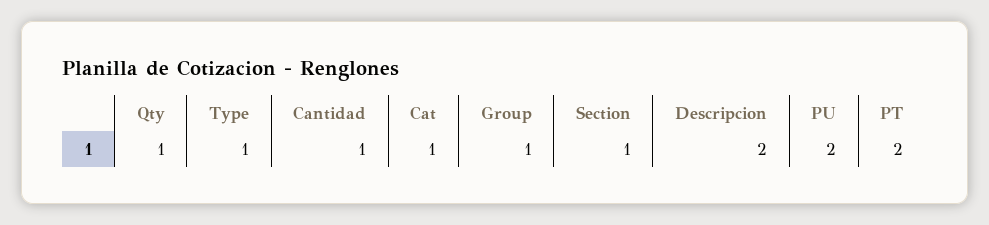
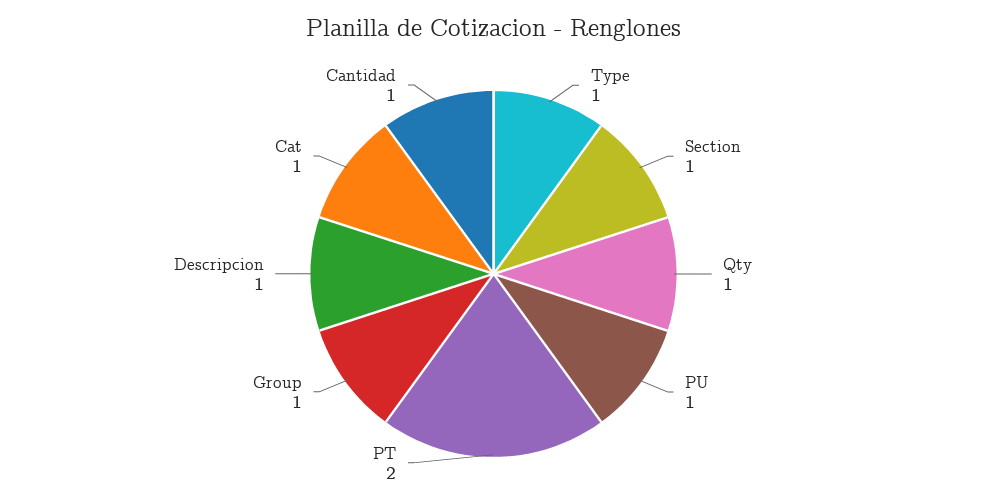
Descripcion: 2 -> 1
PU: 2 -> 1

